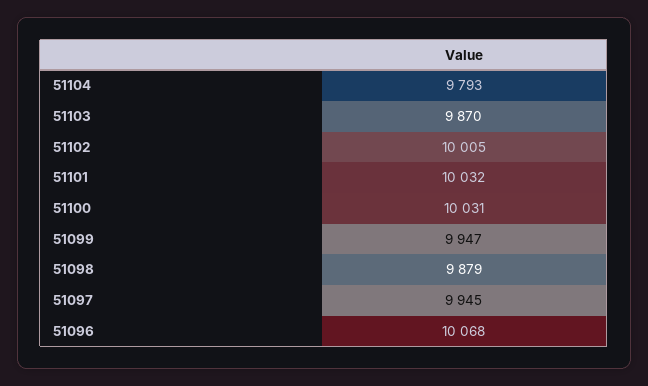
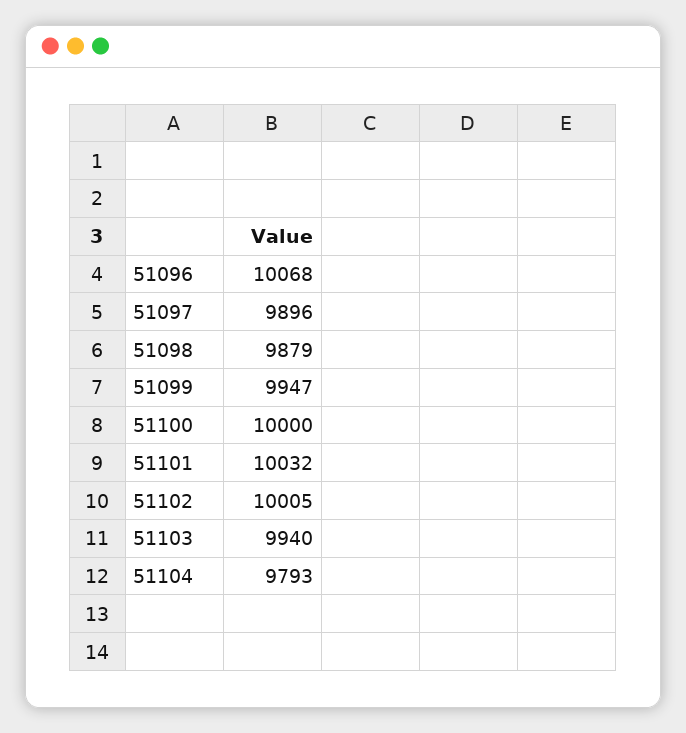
51103: 9870 -> 9940
51100: 10031 -> 10000
51097: 9945 -> 9896

